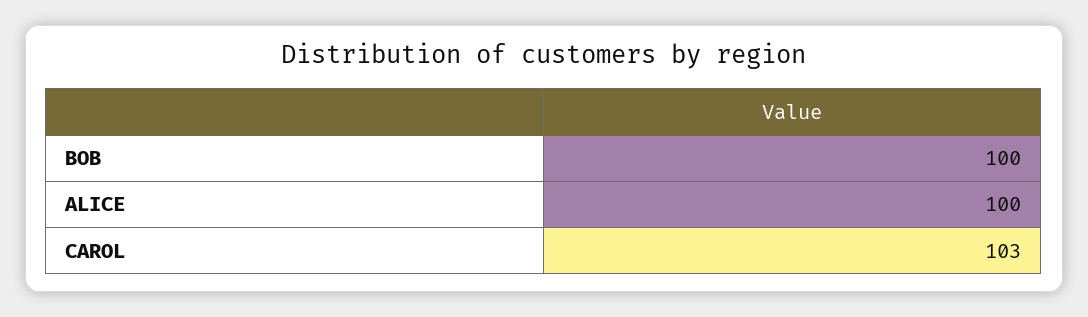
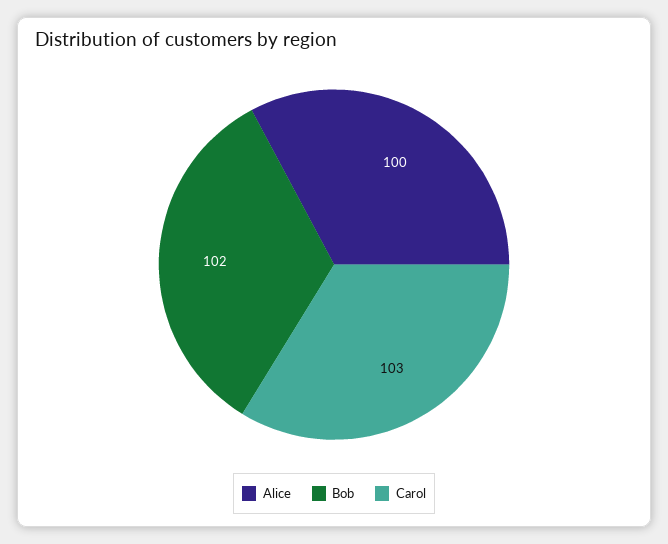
BOB: 100 -> 102

